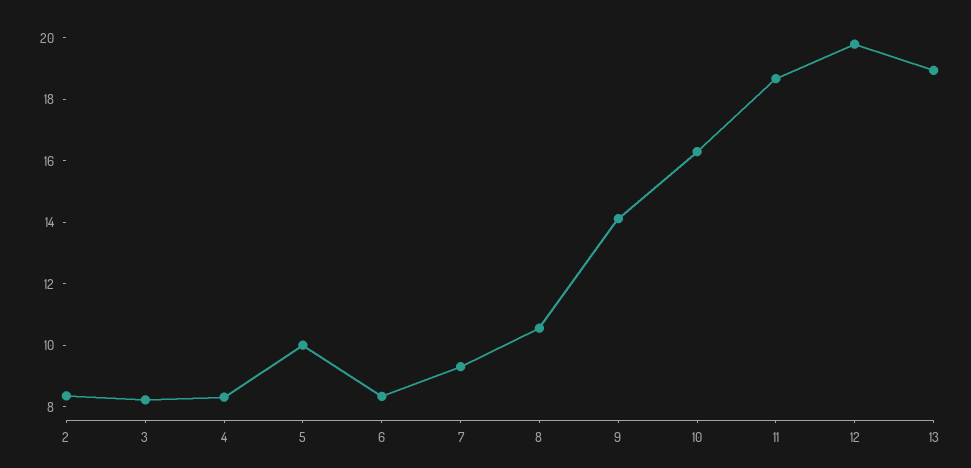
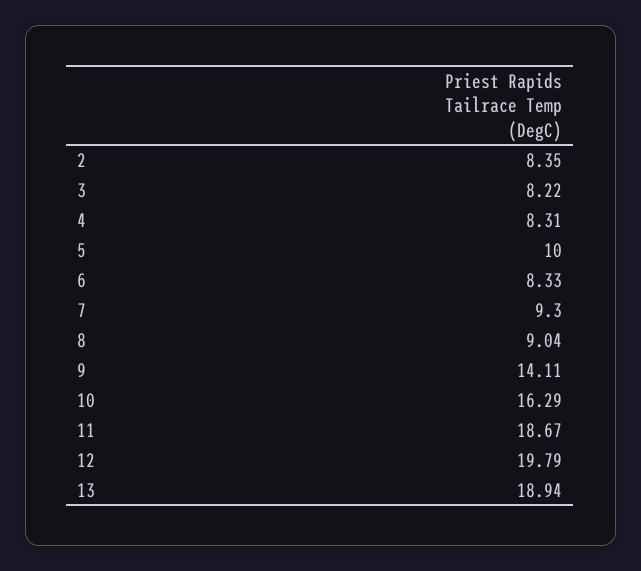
8: 10.5 -> 9.04

